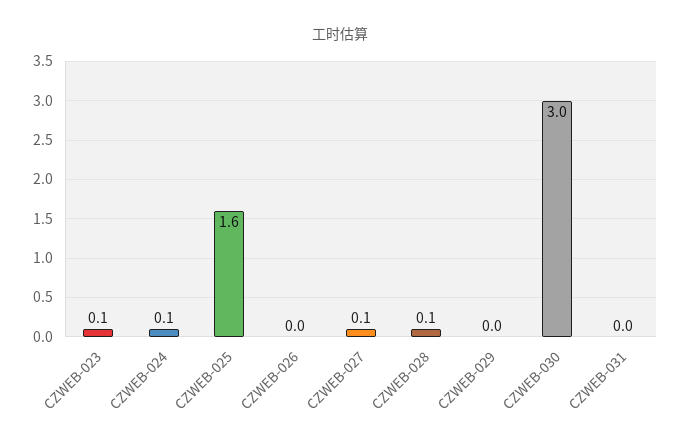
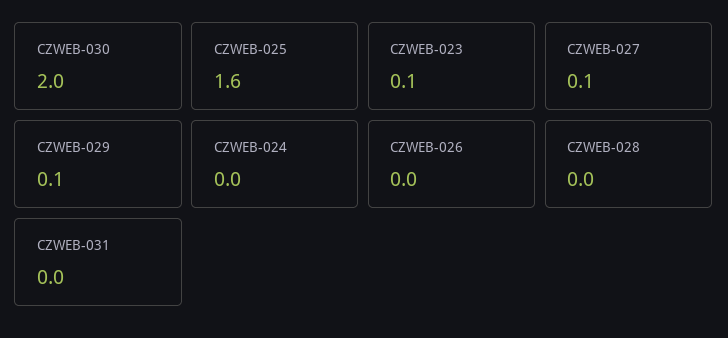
CZWEB-024: 0.1 -> 0
CZWEB-028: 0.1 -> 0
CZWEB-029: 0 -> 0.1
CZWEB-030: 3 -> 2

